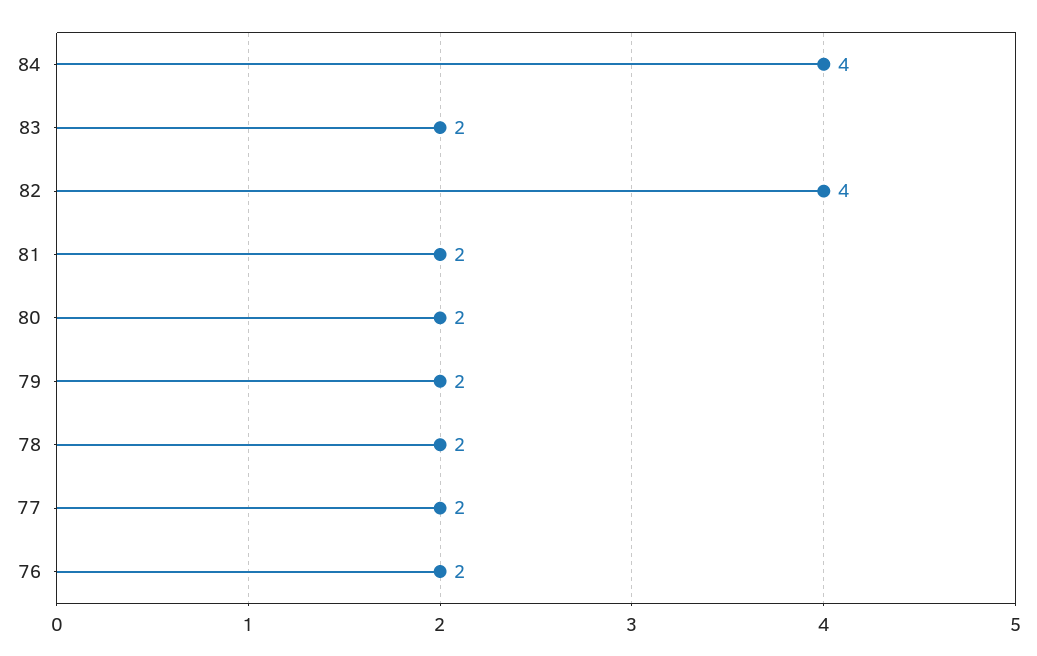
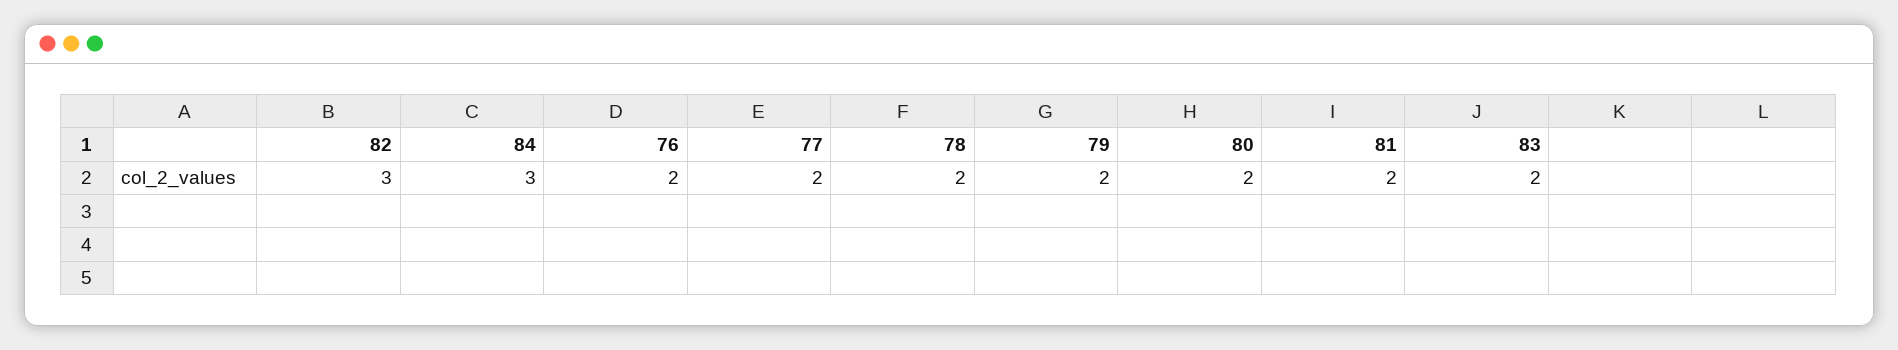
84: 4 -> 3
82: 4 -> 3

